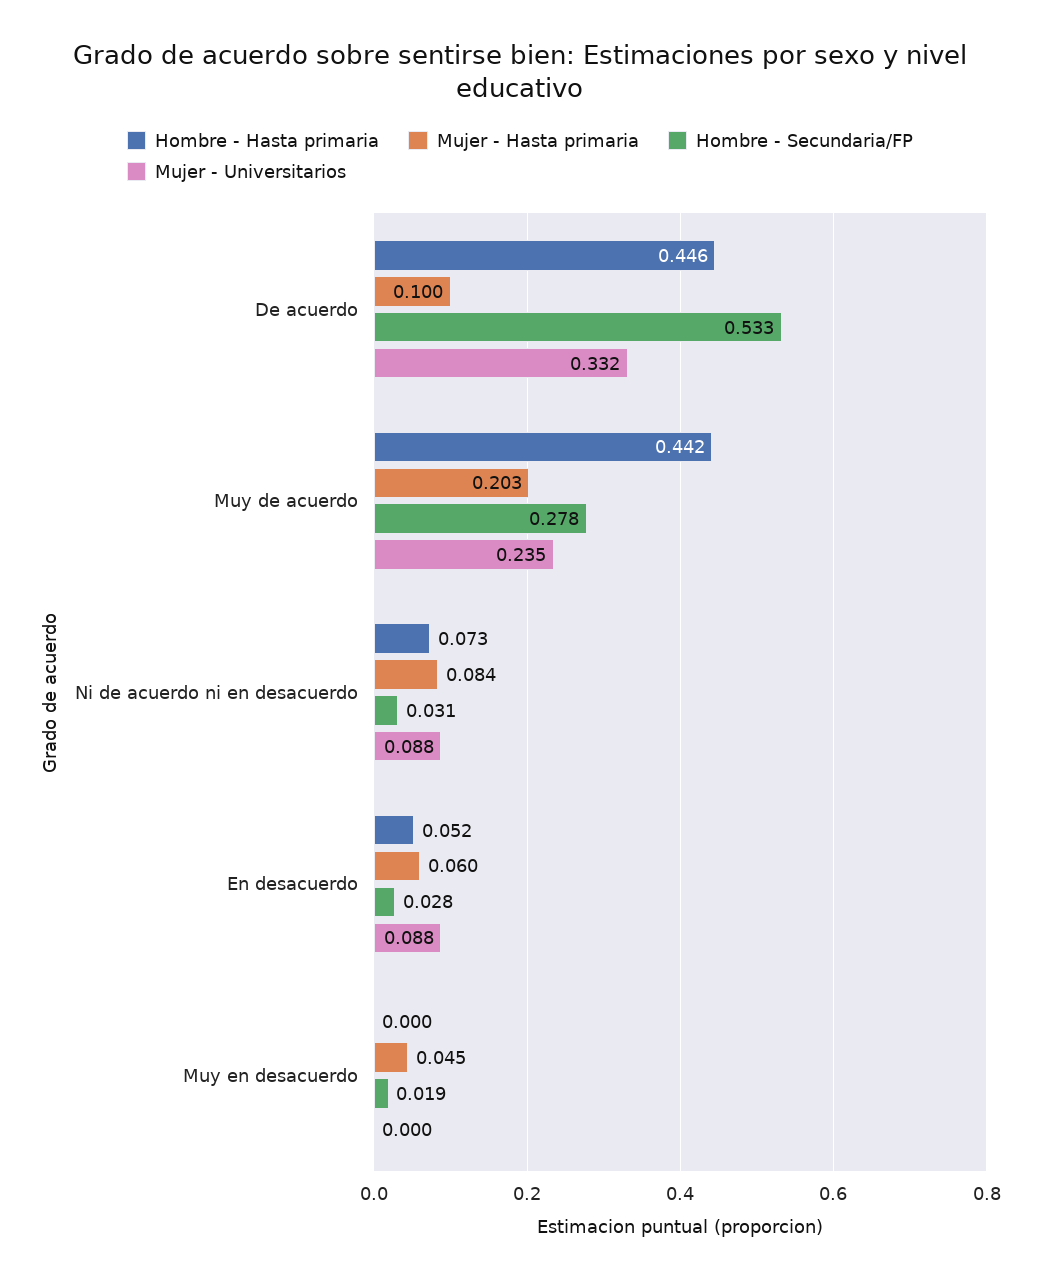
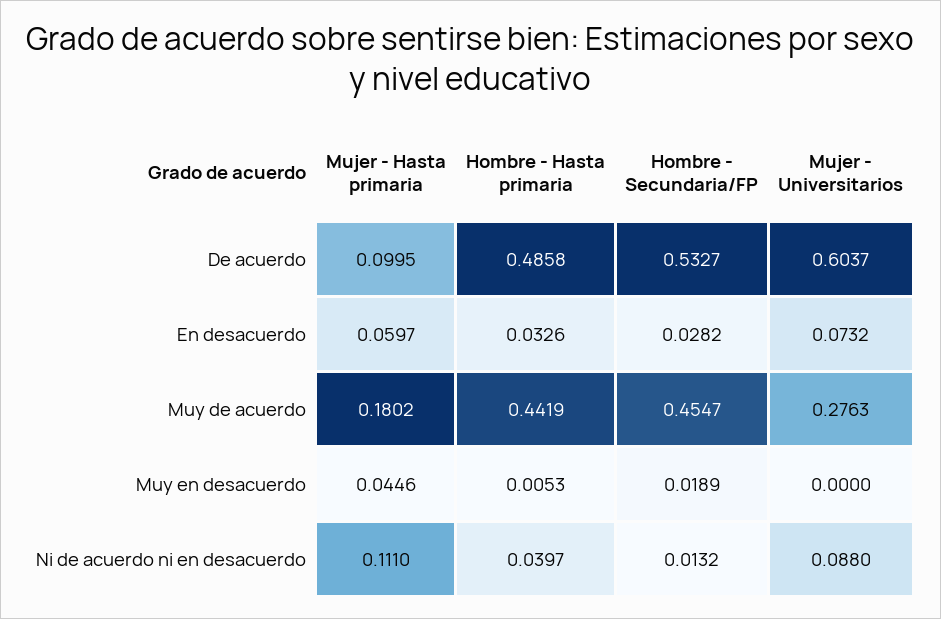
Hombre - Hasta primaria, De acuerdo: 0.446 -> 0.4858
Mujer - Universitarios, De acuerdo: 0.332 -> 0.6037
Mujer - Hasta primaria, Muy de acuerdo: 0.203 -> 0.1802
Hombre - Secundaria/FP, Muy de acuerdo: 0.278 -> 0.4547
Mujer - Universitarios, Muy de acuerdo: 0.235 -> 0.2763
Hombre - Hasta primaria, Ni de acuerdo ni en desacuerdo: 0.073 -> 0.0397
Mujer - Hasta primaria, Ni de acuerdo ni en desacuerdo: 0.084 -> 0.111
Hombre - Secundaria/FP, Ni de acuerdo ni en desacuerdo: 0.031 -> 0.0132
Hombre - Hasta primaria, En desacuerdo: 0.052 -> 0.0326
Mujer - Universitarios, En desacuerdo: 0.088 -> 0.0732
Hombre - Hasta primaria, Muy en desacuerdo: 0 -> 0.0053

